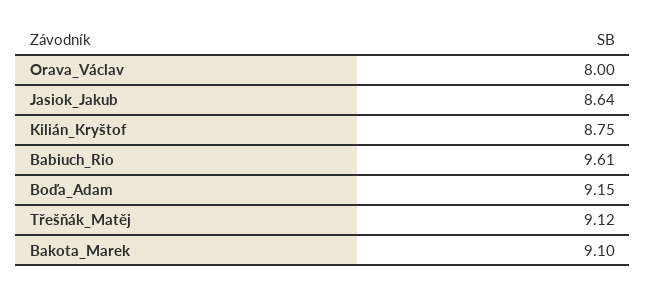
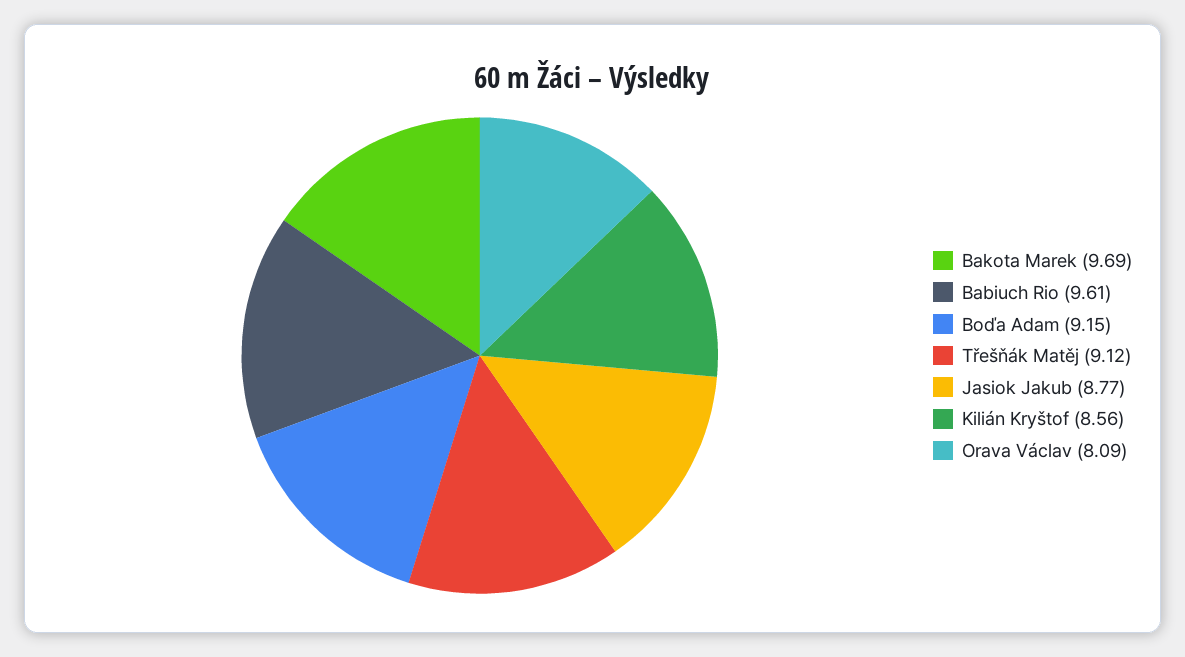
Orava_Václav: 8 -> 8.09
Jasiok_Jakub: 8.64 -> 8.77
Kilián_Kryštof: 8.75 -> 8.56
Bakota_Marek: 9.1 -> 9.69

